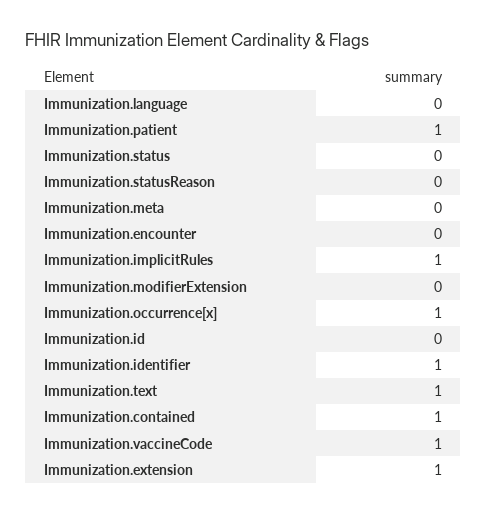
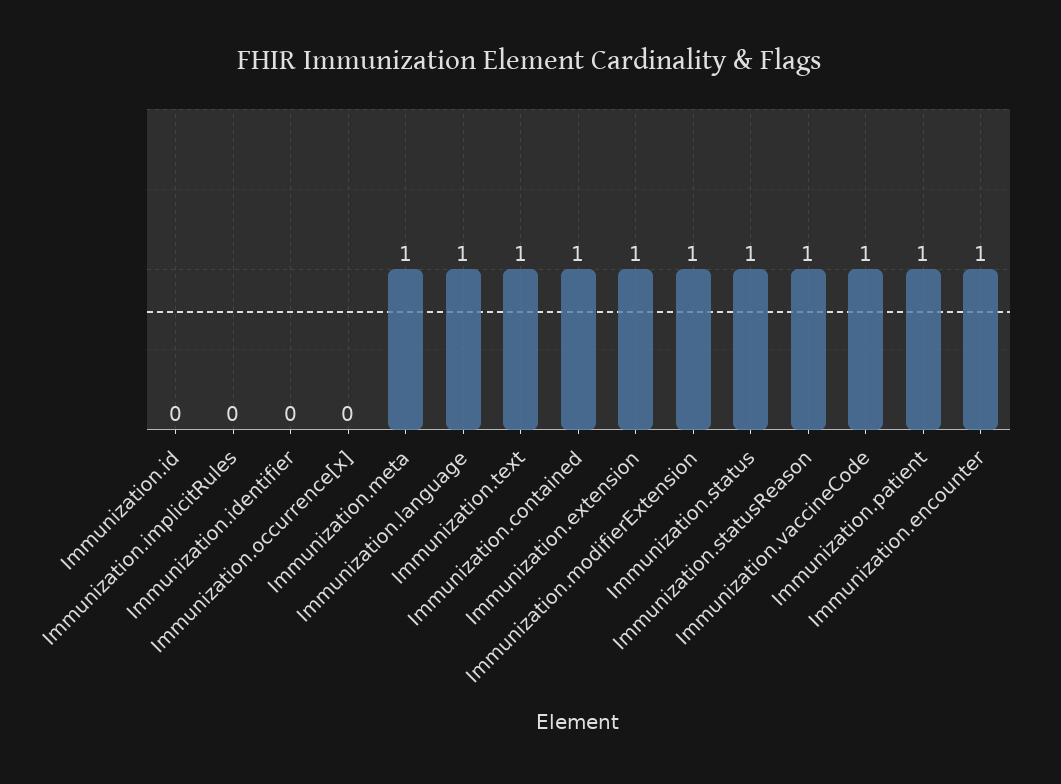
Immunization.language: 0 -> 1
Immunization.status: 0 -> 1
Immunization.statusReason: 0 -> 1
Immunization.meta: 0 -> 1
Immunization.encounter: 0 -> 1
Immunization.implicitRules: 1 -> 0
Immunization.modifierExtension: 0 -> 1
Immunization.occurrence[x]: 1 -> 0
Immunization.identifier: 1 -> 0

